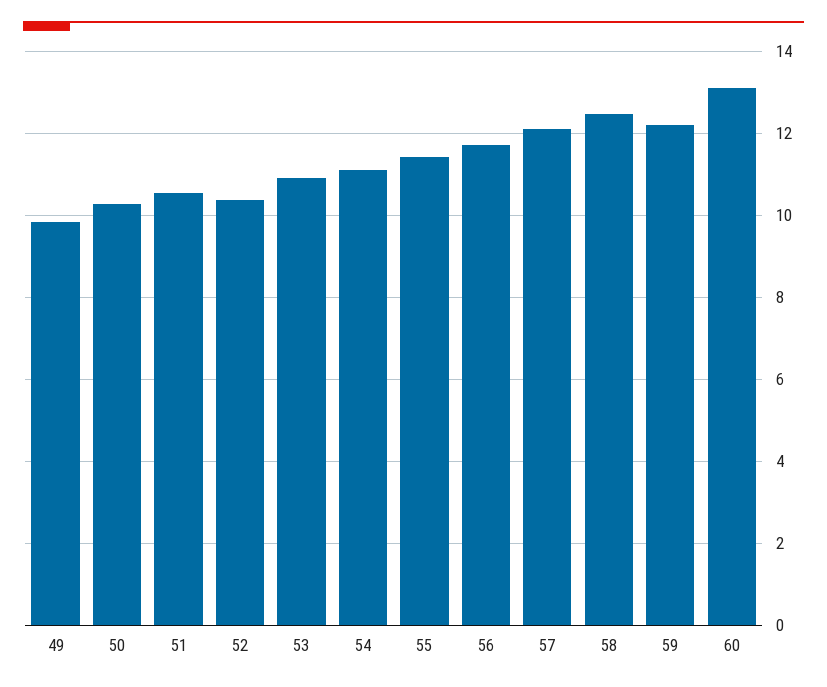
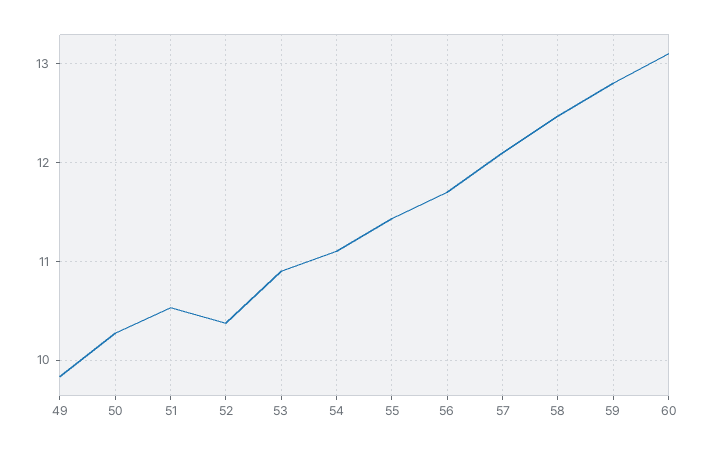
59: 12.2 -> 12.8

